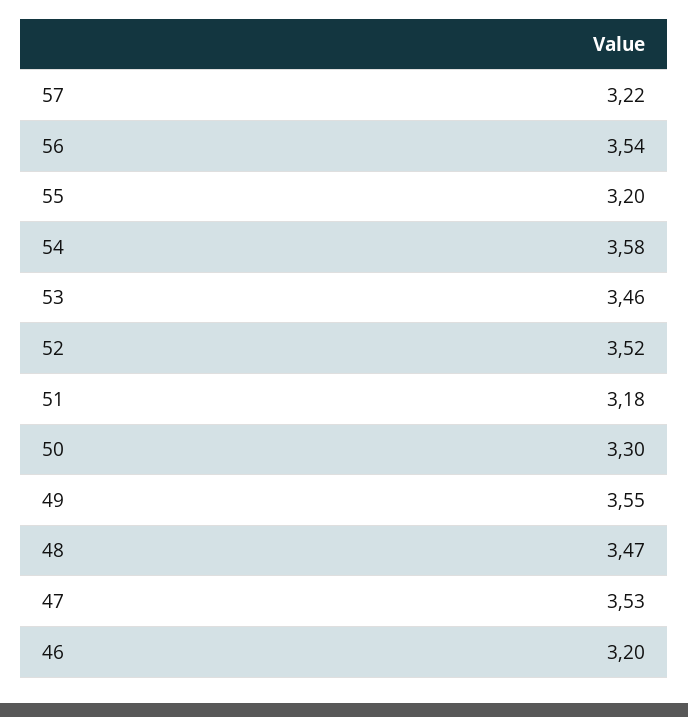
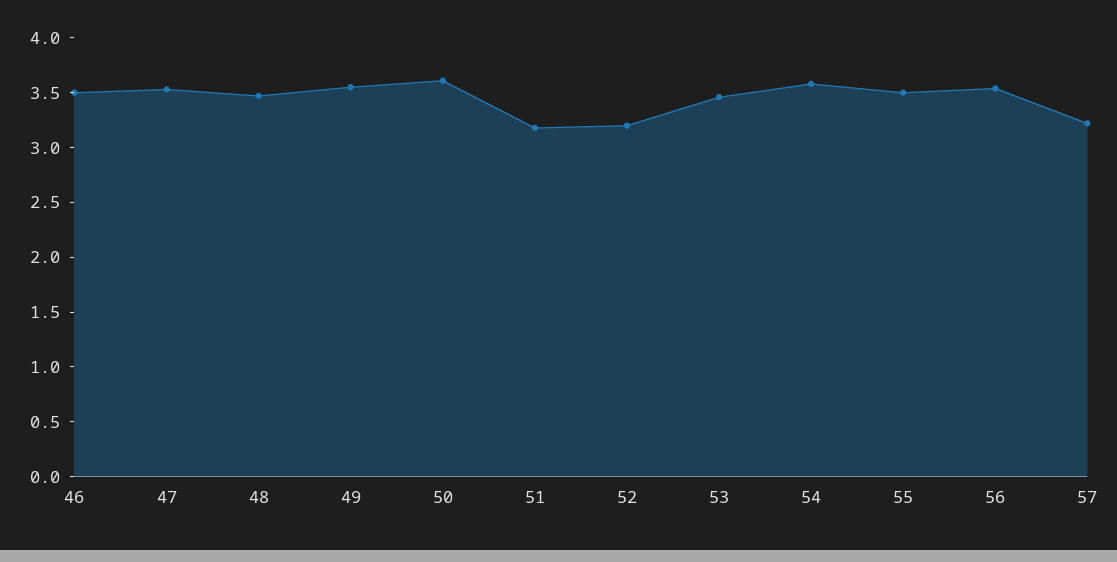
55: 3.2 -> 3.5
52: 3.52 -> 3.2
50: 3.3 -> 3.6
46: 3.2 -> 3.5

